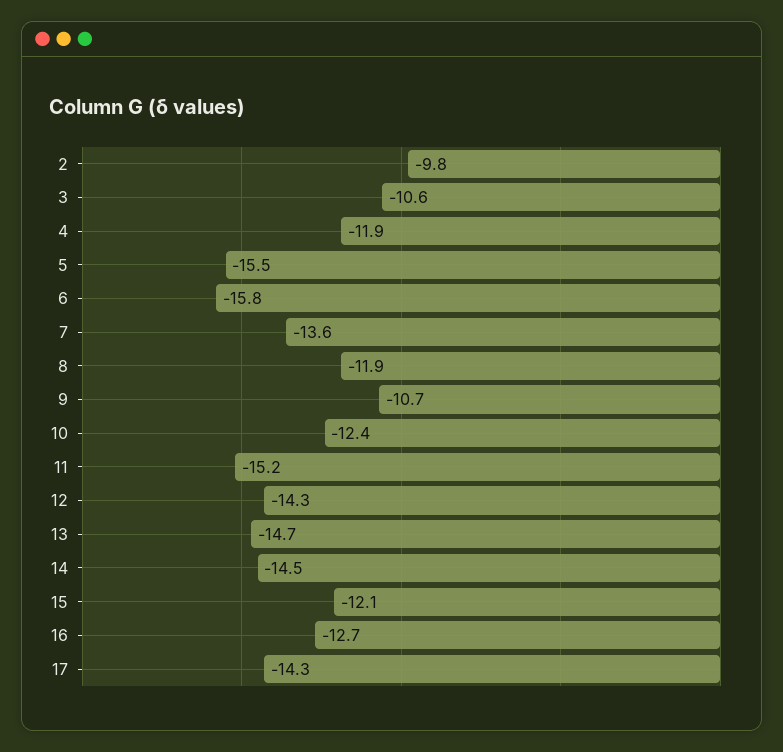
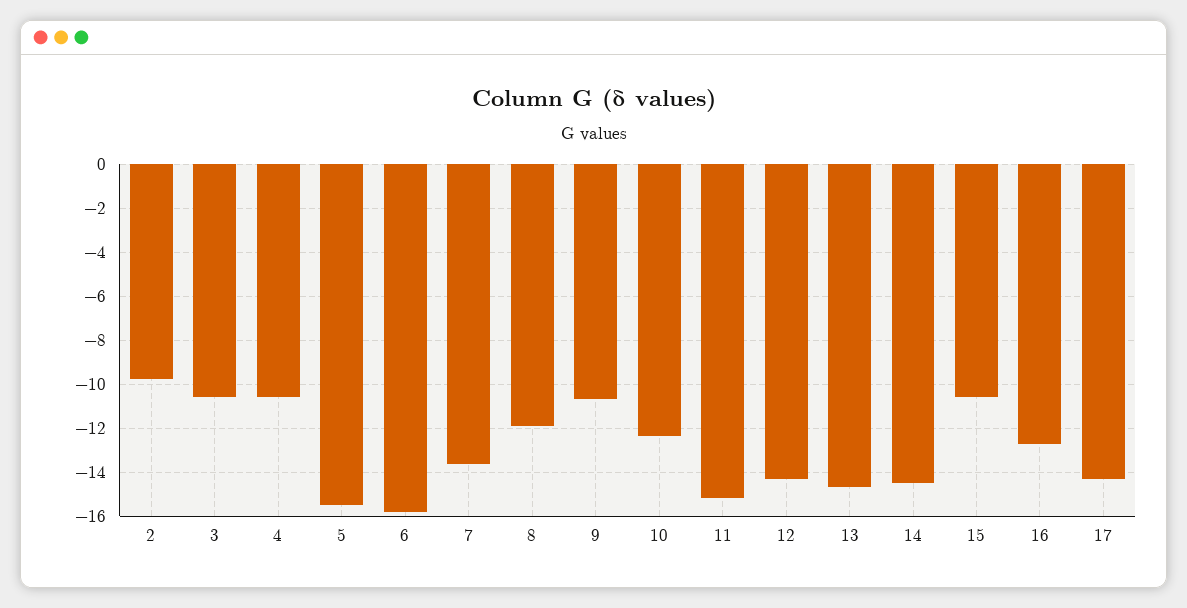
4: -11.9 -> -10.5
15: -12.1 -> -10.5

